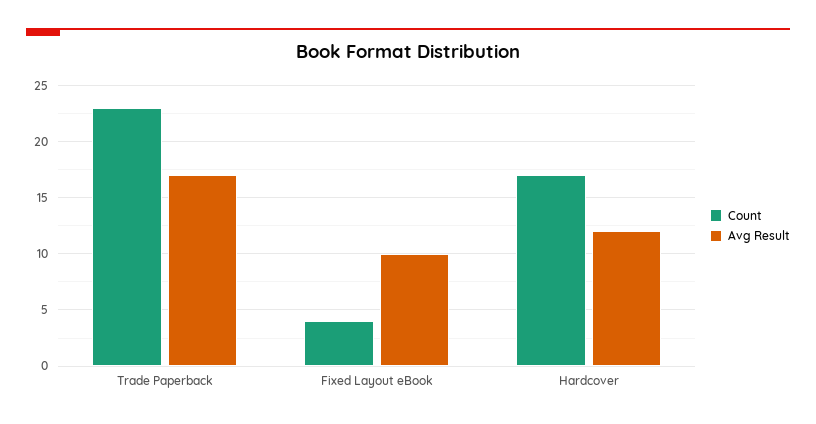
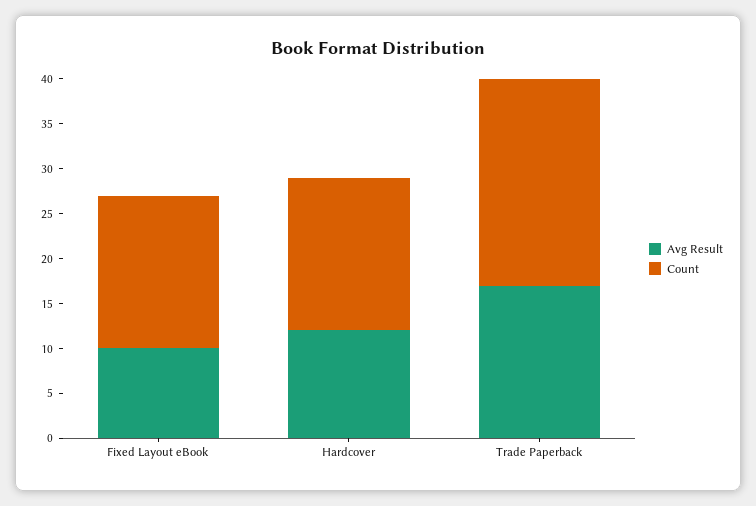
Count, Fixed Layout eBook: 4 -> 17

